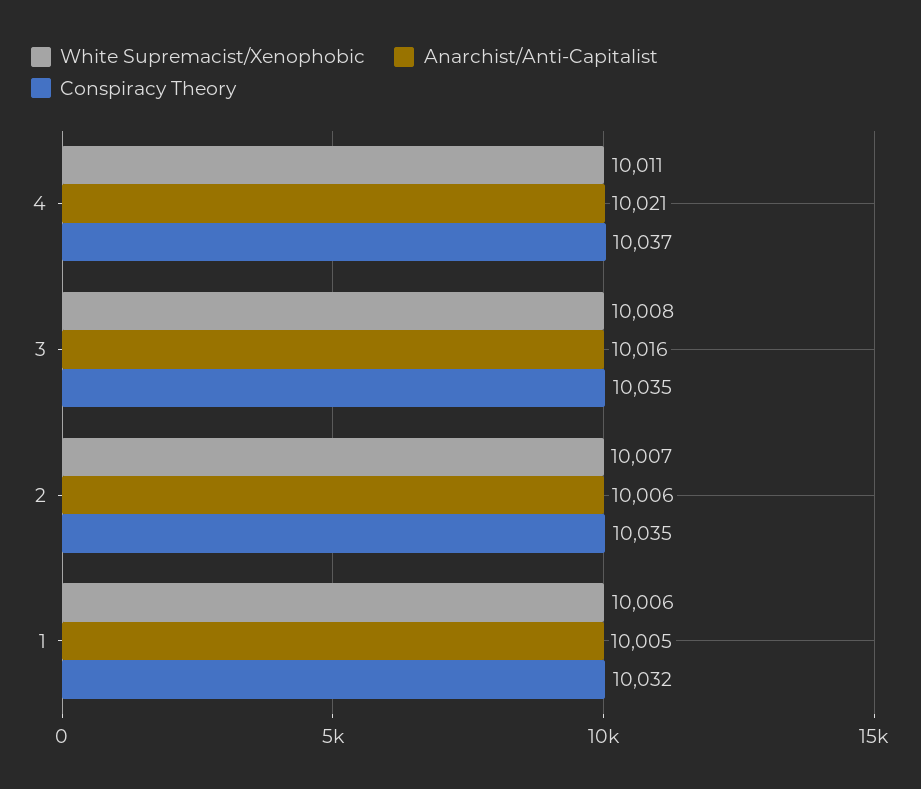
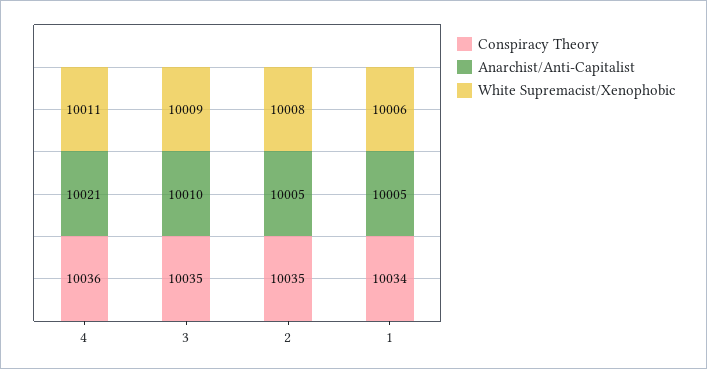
Conspiracy Theory, 4: 10037 -> 10036
White Supremacist/Xenophobic, 3: 10008 -> 10009
Anarchist/Anti-Capitalist, 3: 10016 -> 10010
White Supremacist/Xenophobic, 2: 10007 -> 10008
Anarchist/Anti-Capitalist, 2: 10006 -> 10005
Conspiracy Theory, 1: 10032 -> 10034

